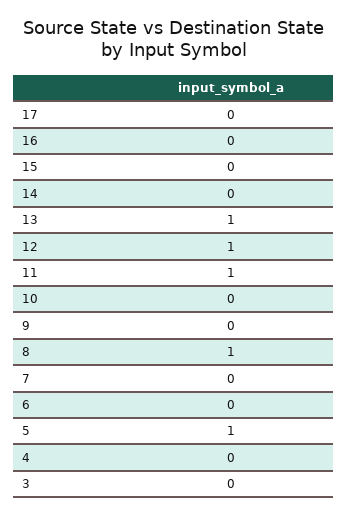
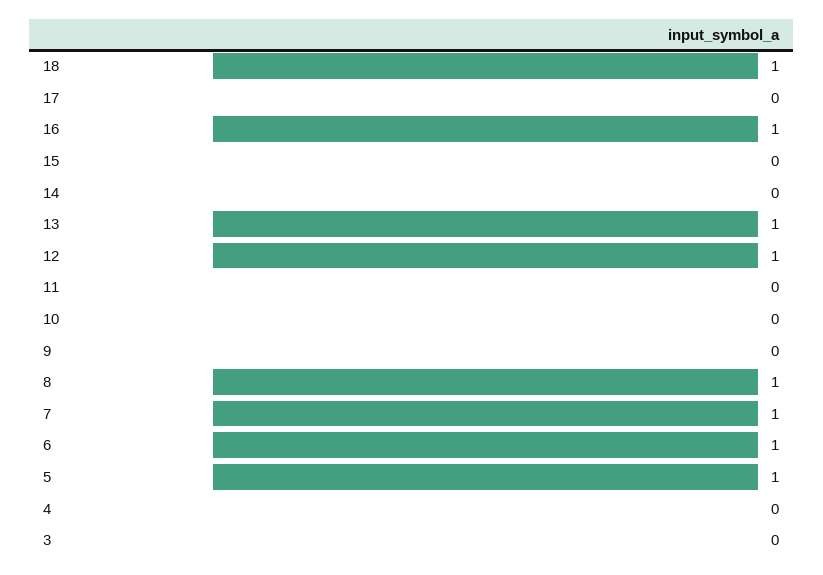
16: 0 -> 1
11: 1 -> 0
7: 0 -> 1
6: 0 -> 1
18: none -> 1

